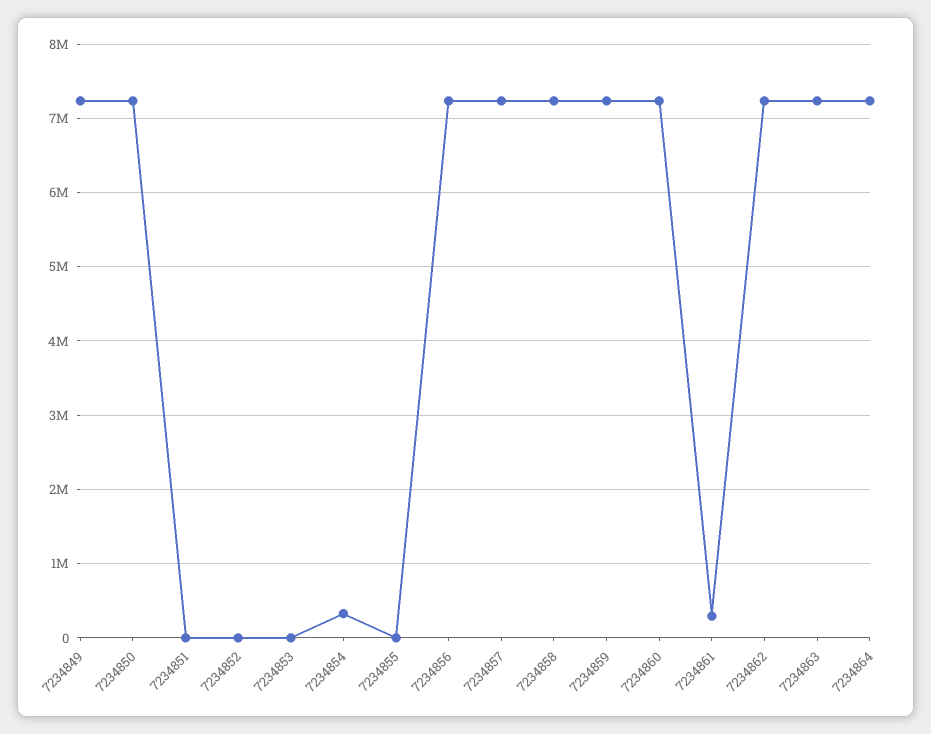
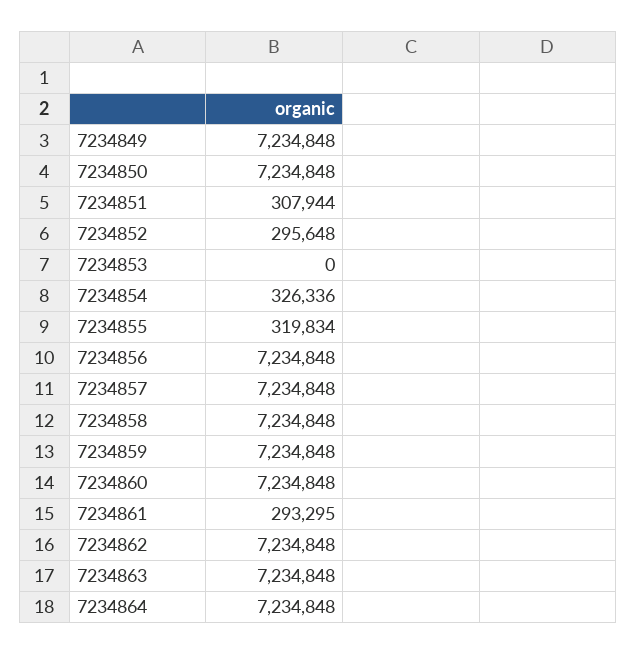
7234851: 0 -> 307944
7234852: 0 -> 295648
7234855: 0 -> 319834

